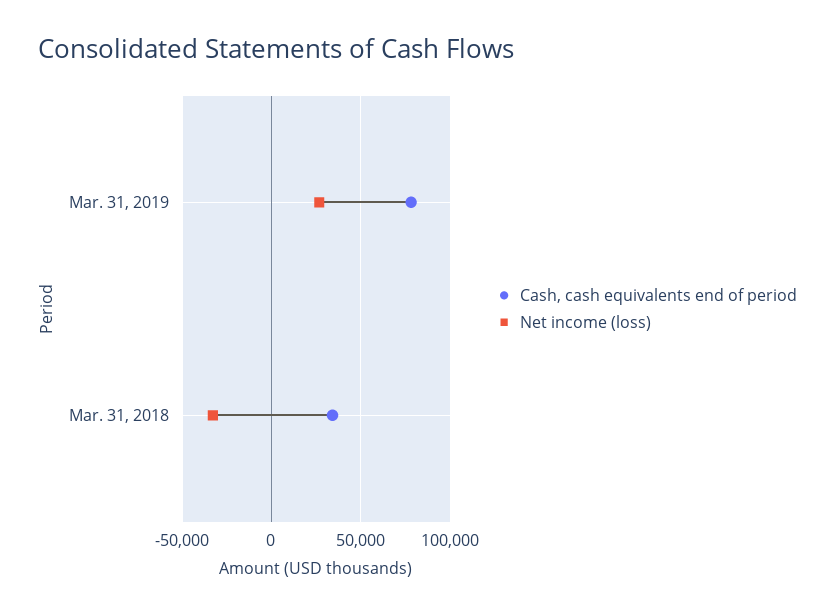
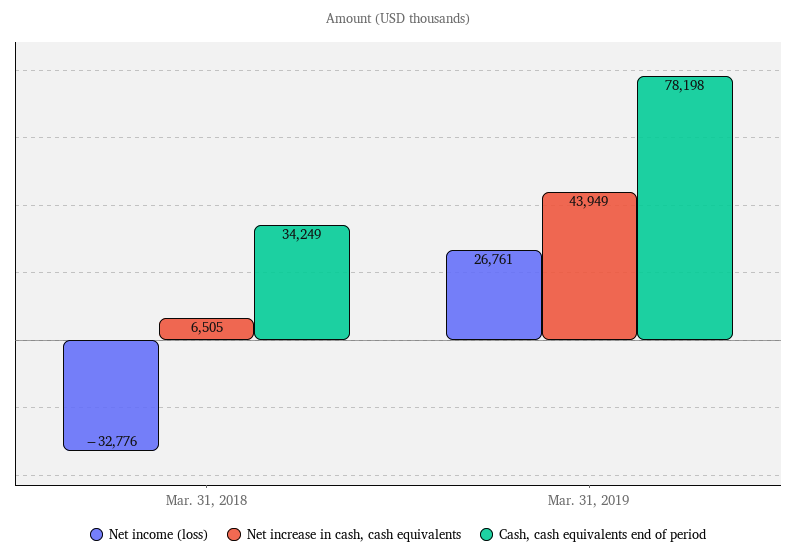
Net increase in cash, cash equivalents, Mar. 31, 2018: none -> 6505
Net increase in cash, cash equivalents, Mar. 31, 2019: none -> 43949

